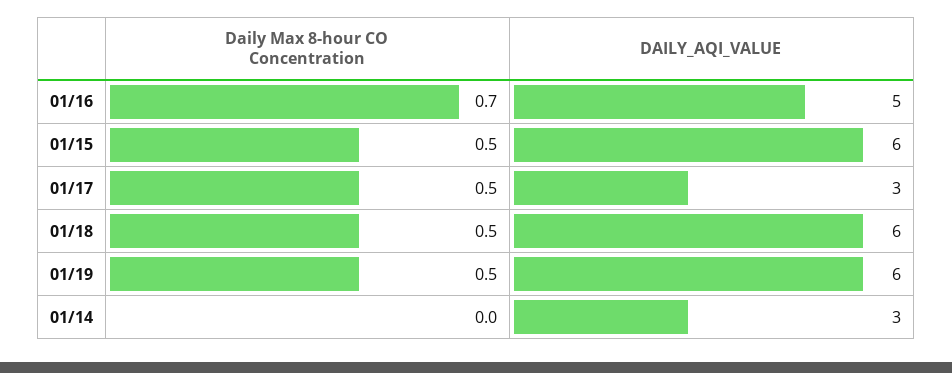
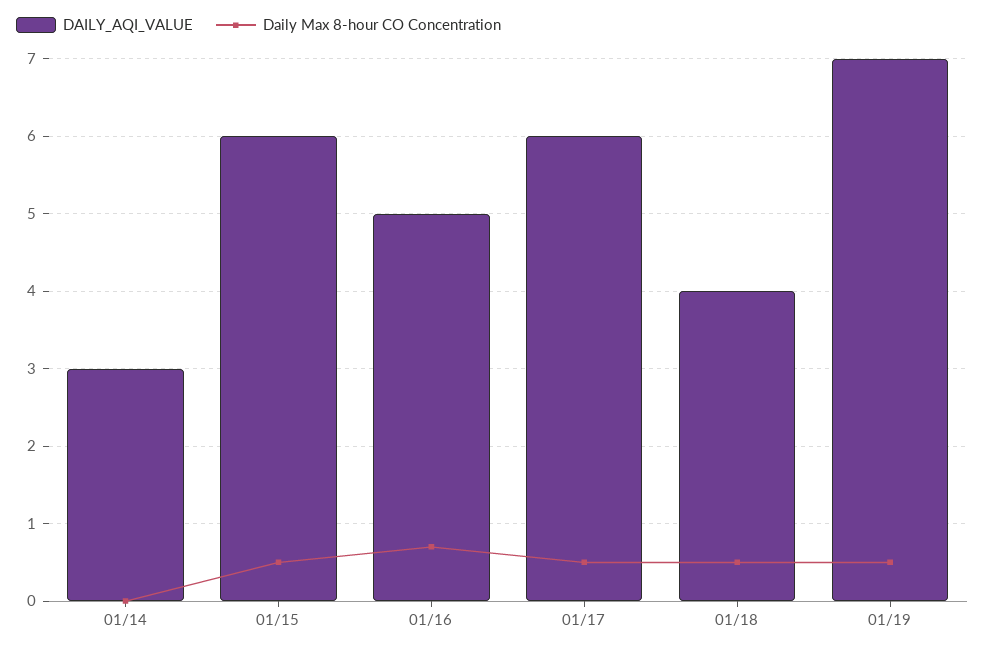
DAILY_AQI_VALUE, 01/17: 3 -> 6
DAILY_AQI_VALUE, 01/18: 6 -> 4
DAILY_AQI_VALUE, 01/19: 6 -> 7

